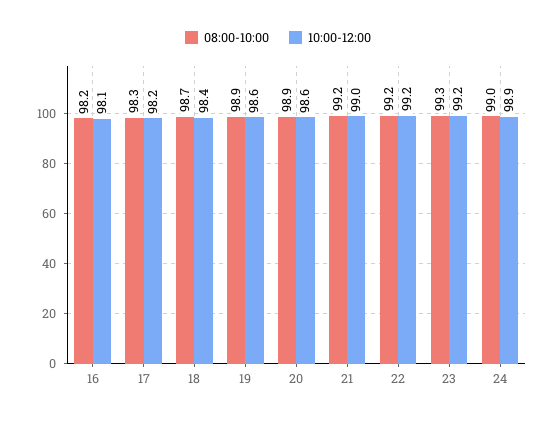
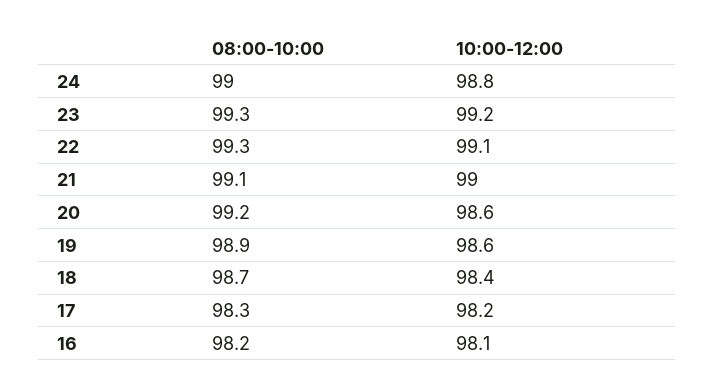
08:00-10:00, 20: 98.9 -> 99.2
08:00-10:00, 21: 99.2 -> 99.1
08:00-10:00, 22: 99.2 -> 99.3
10:00-12:00, 22: 99.2 -> 99.1
10:00-12:00, 24: 98.9 -> 98.8

